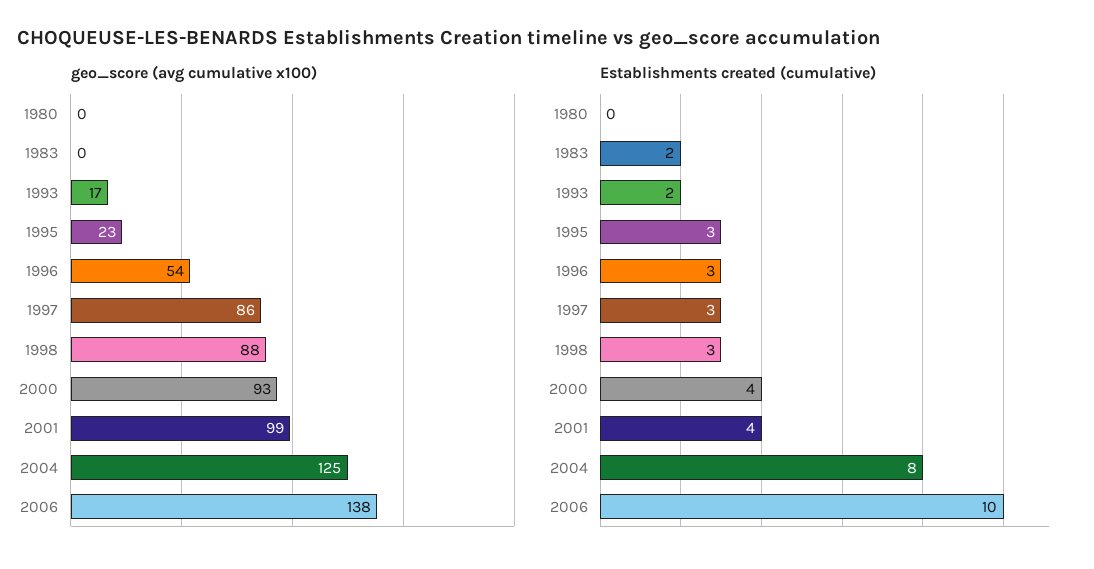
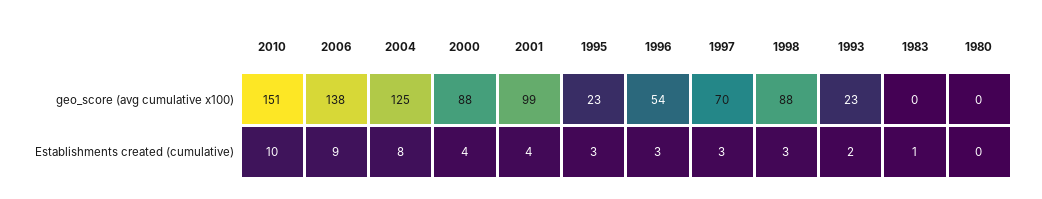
geo_score (avg cumulative x100), 1993: 17 -> 23
geo_score (avg cumulative x100), 1997: 86 -> 70
geo_score (avg cumulative x100), 2000: 93 -> 88
Establishments created (cumulative), 1983: 2 -> 1
Establishments created (cumulative), 2006: 10 -> 9
geo_score (avg cumulative x100), 2010: none -> 151
Establishments created (cumulative), 2010: none -> 10

